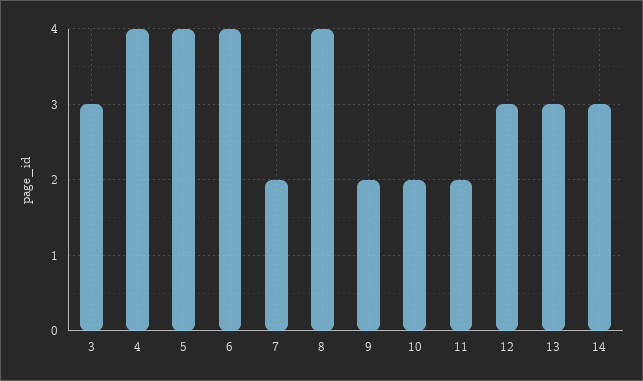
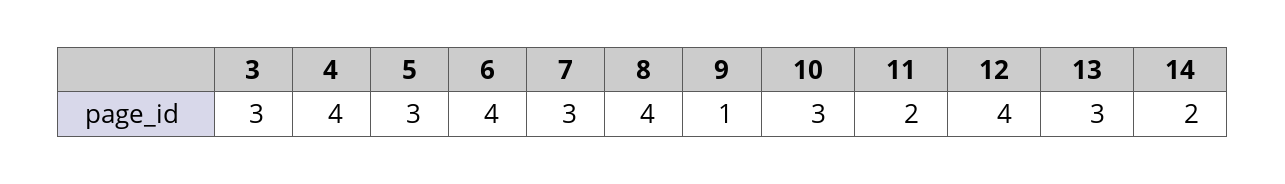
5: 4 -> 3
7: 2 -> 3
9: 2 -> 1
10: 2 -> 3
12: 3 -> 4
14: 3 -> 2

